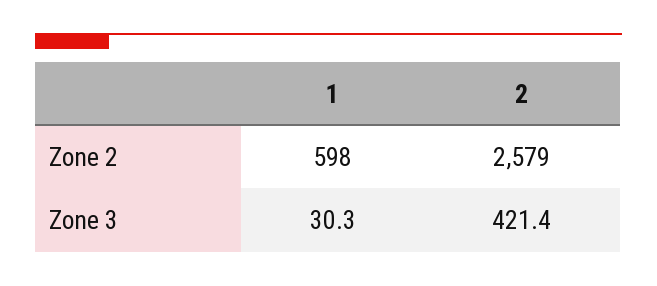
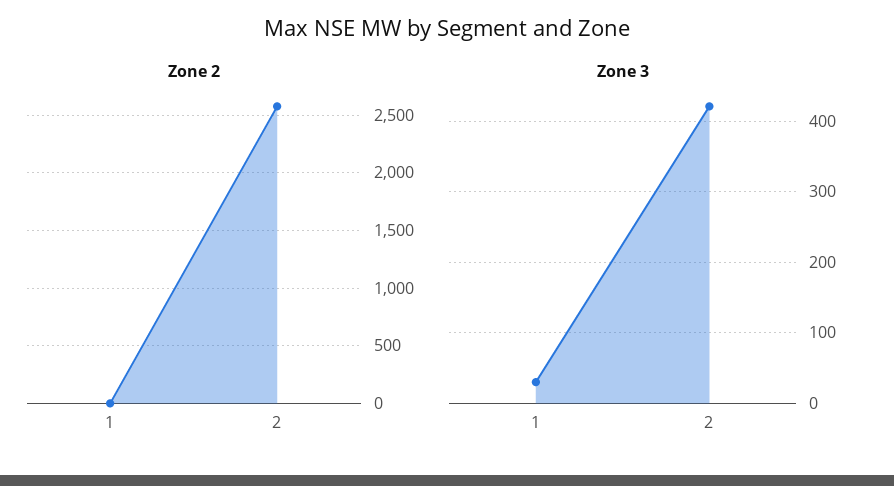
Zone 2, 1: 598 -> 0

